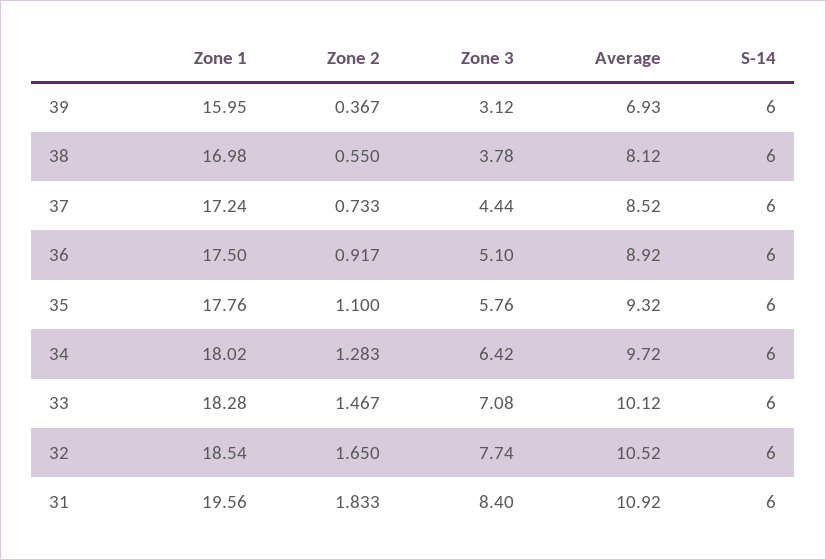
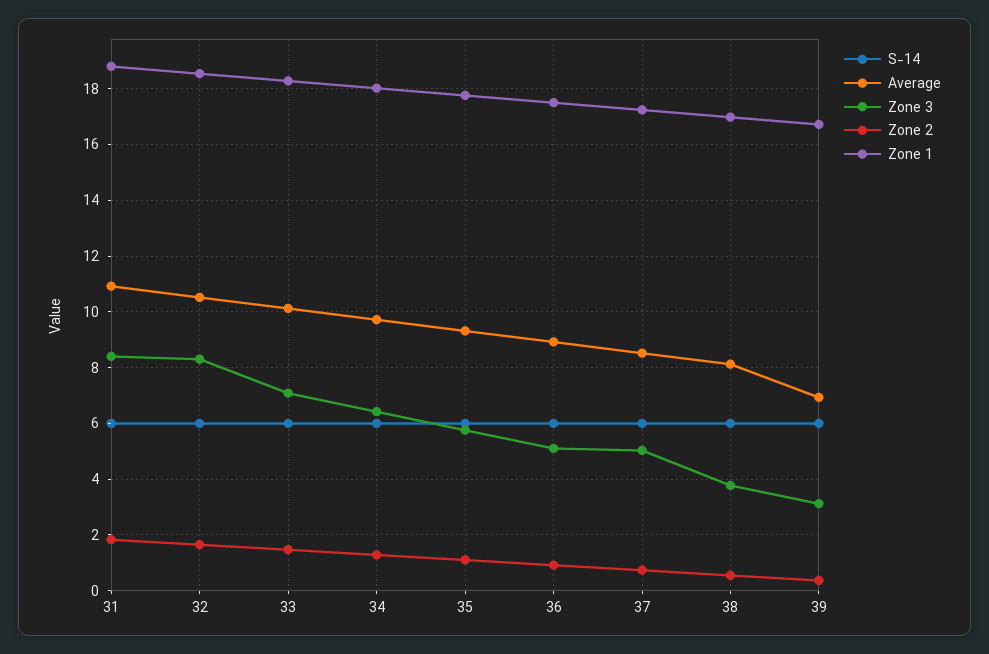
Zone 1, 39: 15.95 -> 16.75
Zone 3, 37: 4.44 -> 5
Zone 3, 32: 7.74 -> 8.25
Zone 1, 31: 19.56 -> 18.75

